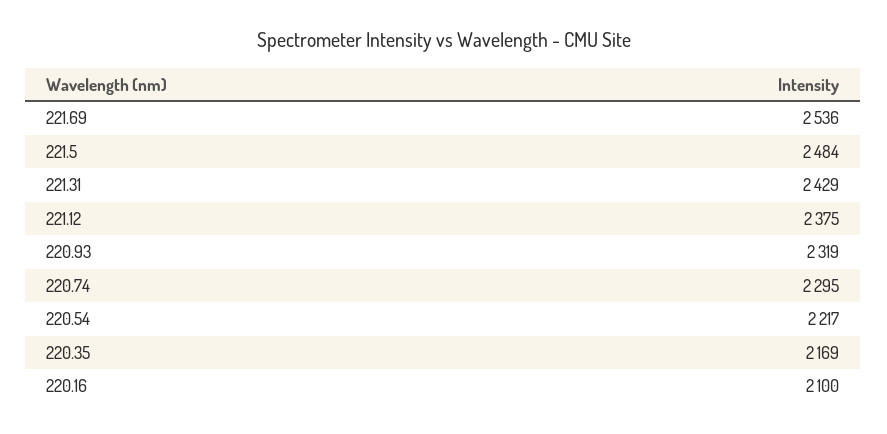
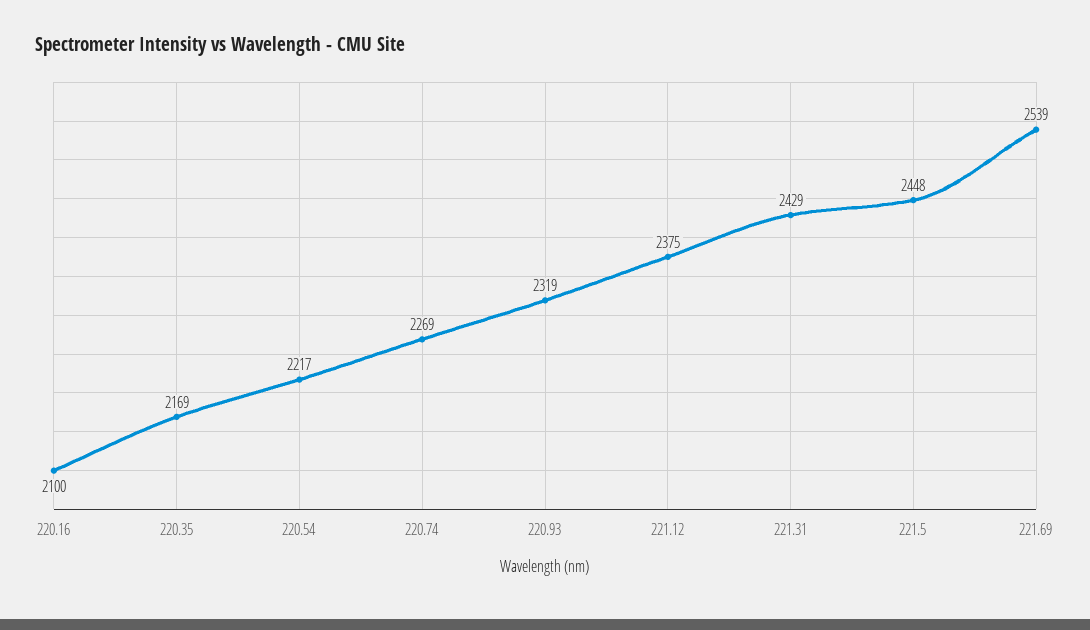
221.69: 2536 -> 2539
221.5: 2484 -> 2448
220.74: 2295 -> 2269

